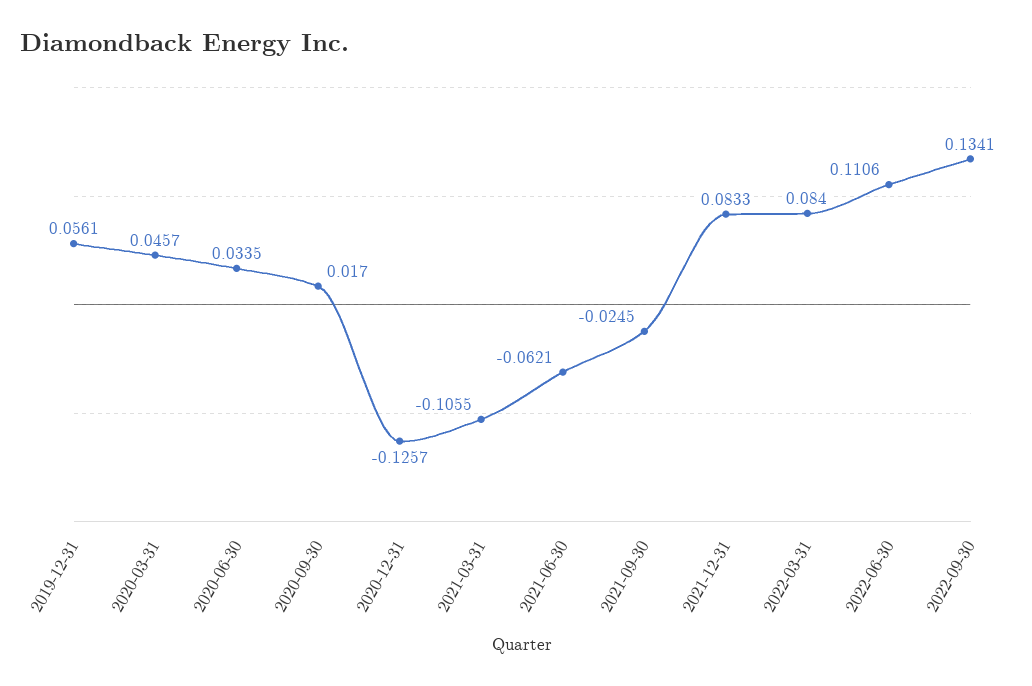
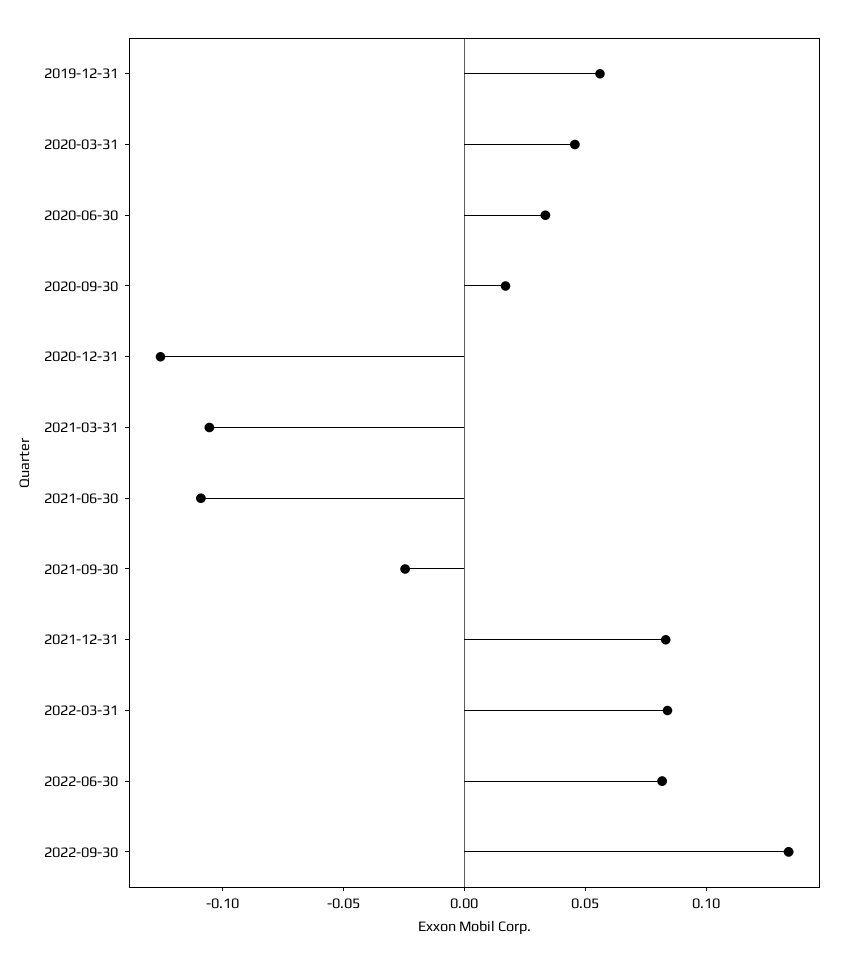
2021-06-30: -0.0621 -> -0.11
2022-06-30: 0.1106 -> 0.08

